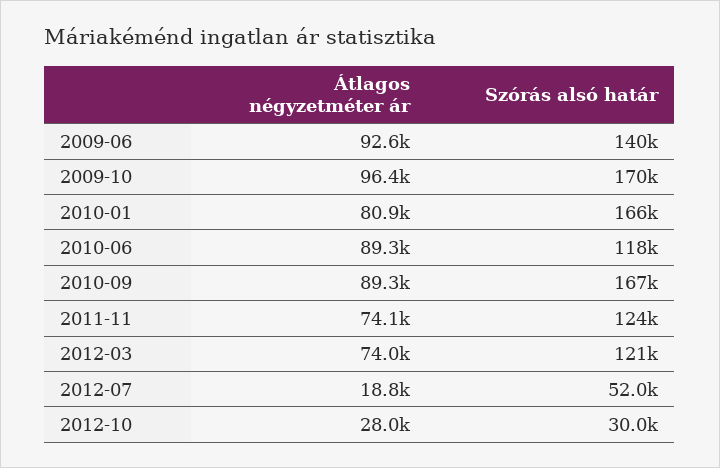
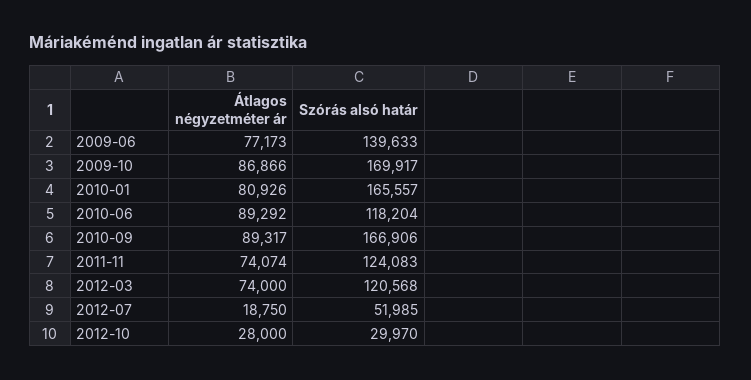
Átlagos négyzetméter ár, 2009-06: 92600 -> 77173
Átlagos négyzetméter ár, 2009-10: 96400 -> 86866

